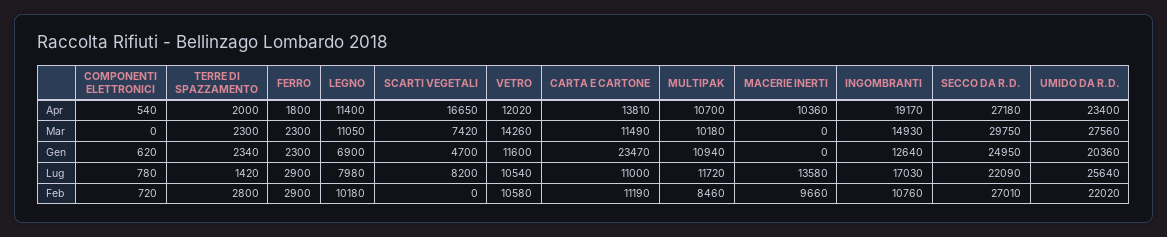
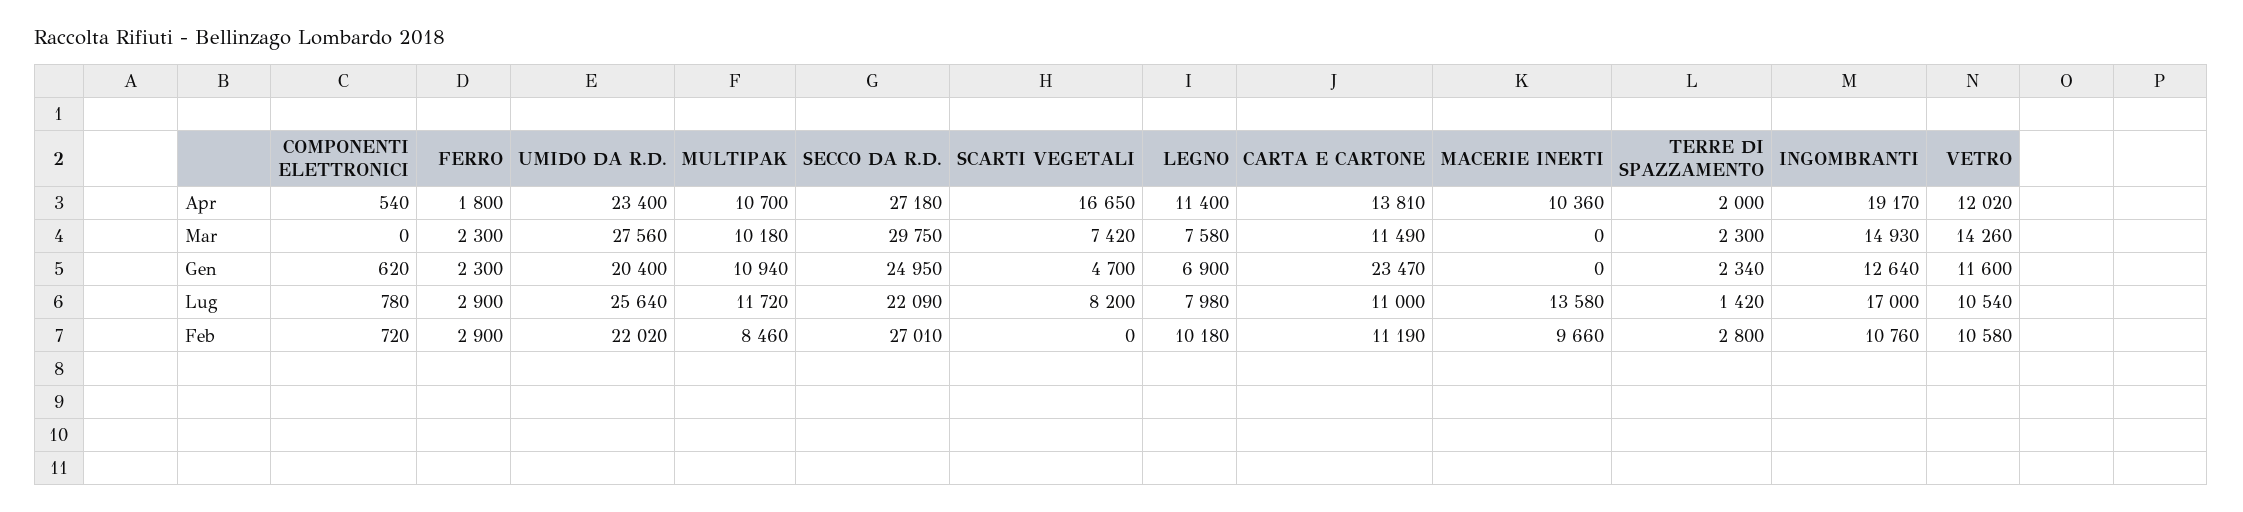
LEGNO, Mar: 11050 -> 7580
UMIDO DA R.D., Gen: 20360 -> 20400
INGOMBRANTI, Lug: 17030 -> 17000

